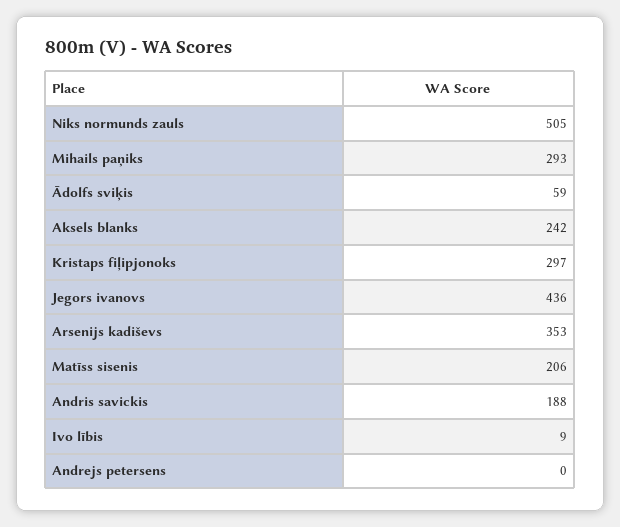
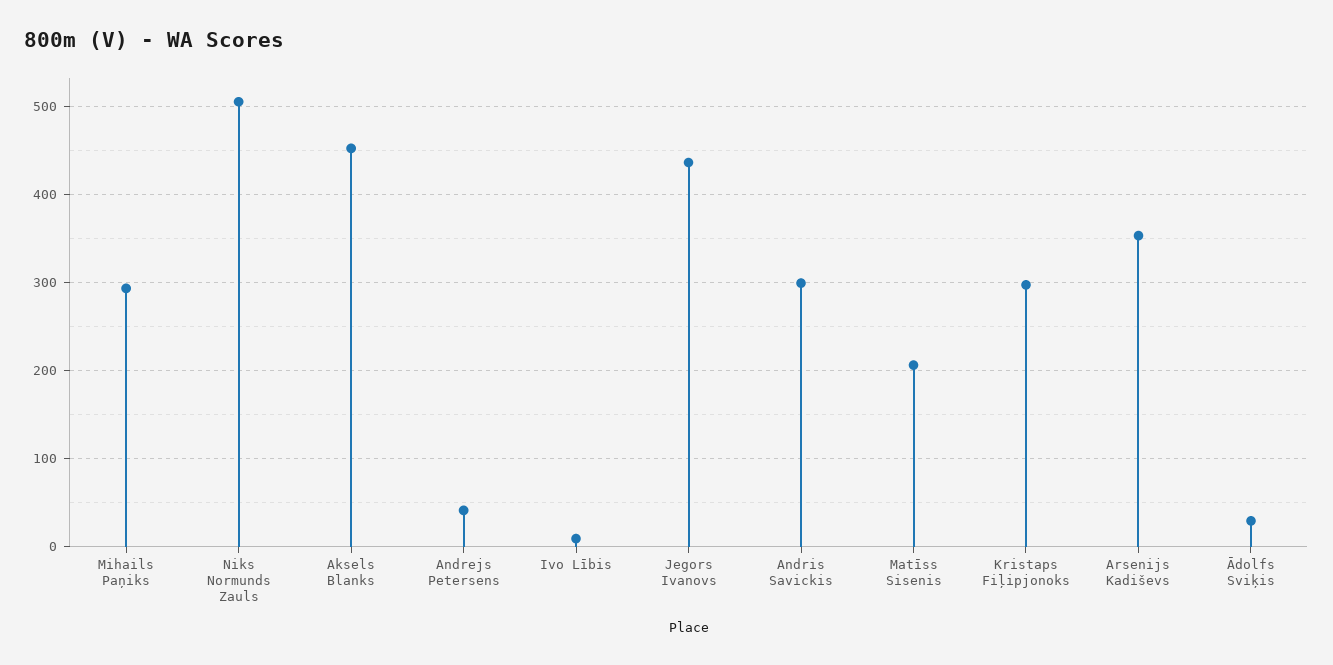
Ādolfs sviķis: 59 -> 30
Aksels blanks: 242 -> 450
Andris savickis: 188 -> 300
Andrejs petersens: 0 -> 40

